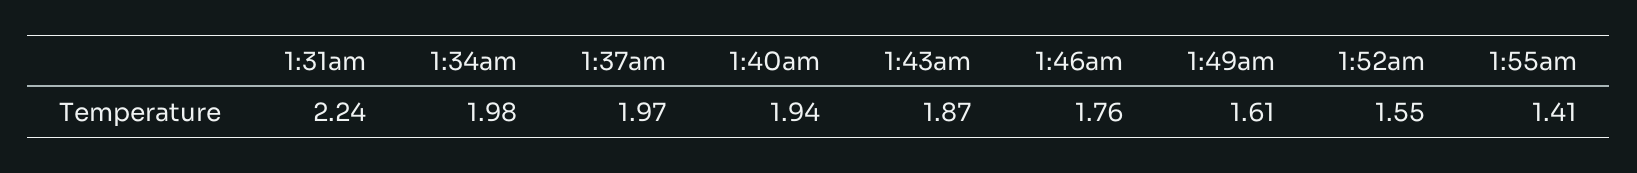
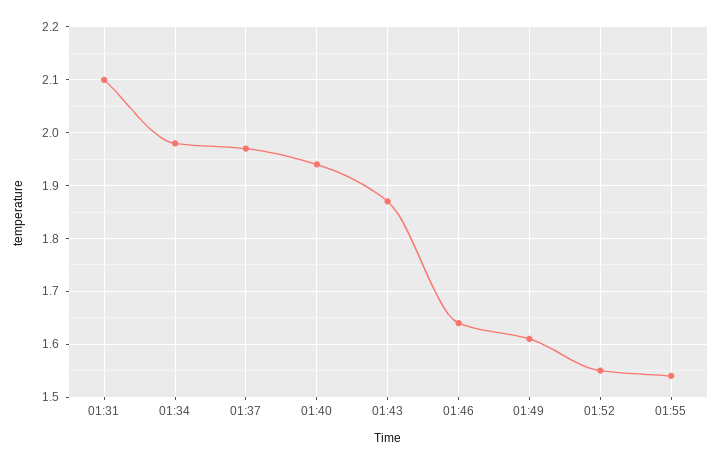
1:31am: 2.24 -> 2.1
1:46am: 1.76 -> 1.65
1:55am: 1.41 -> 1.55

